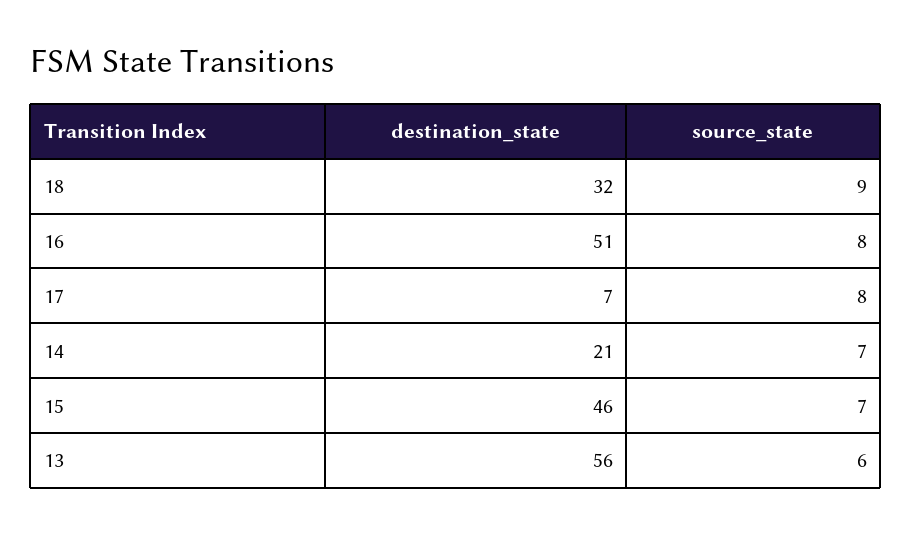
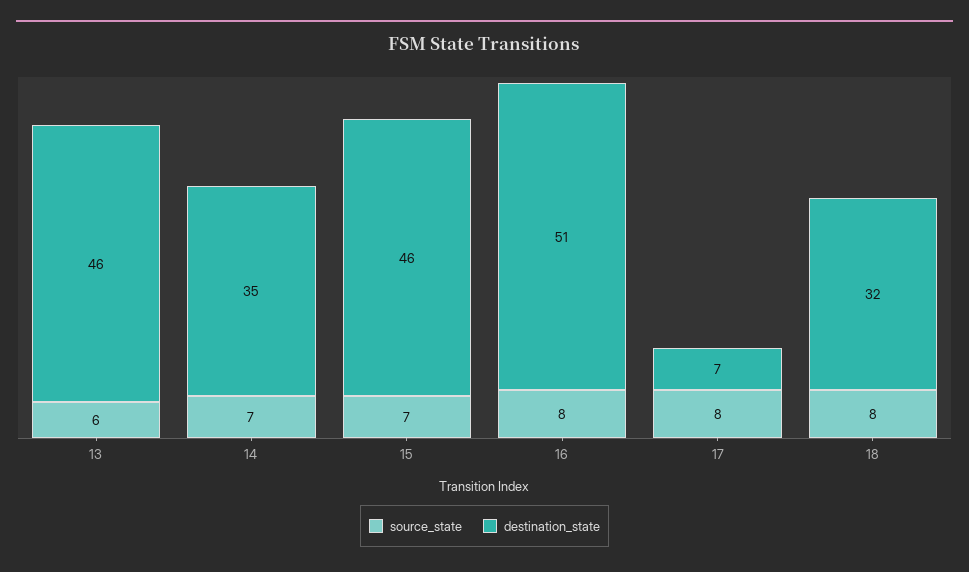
source_state, 18: 9 -> 8
destination_state, 14: 21 -> 35
destination_state, 13: 56 -> 46

